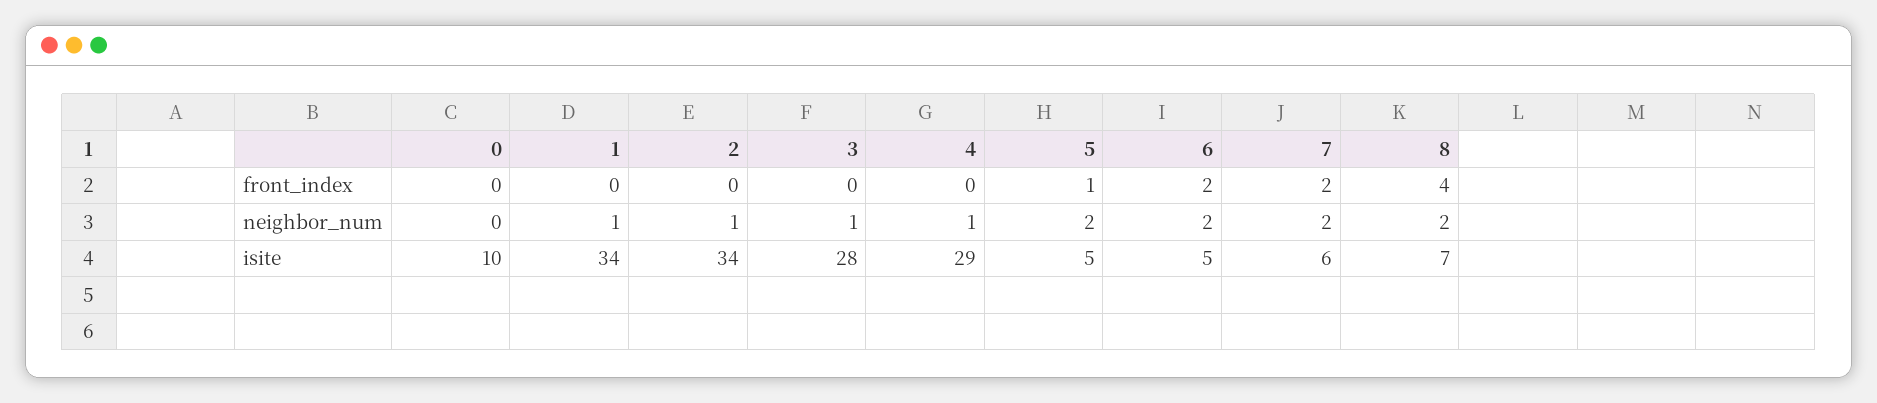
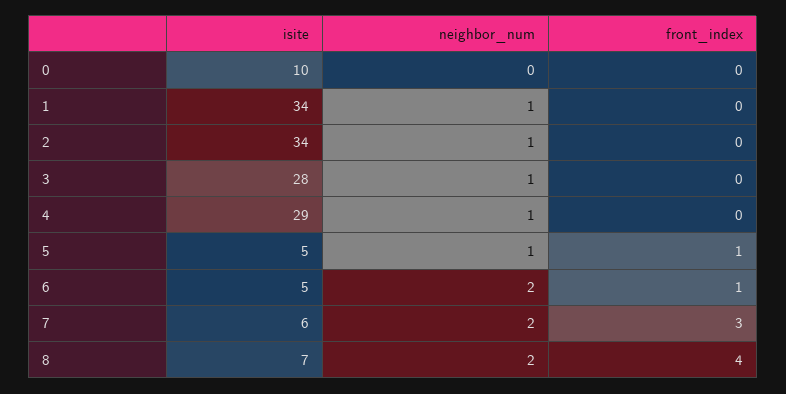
6, front_index: 2 -> 1
7, front_index: 2 -> 3
5, neighbor_num: 2 -> 1

